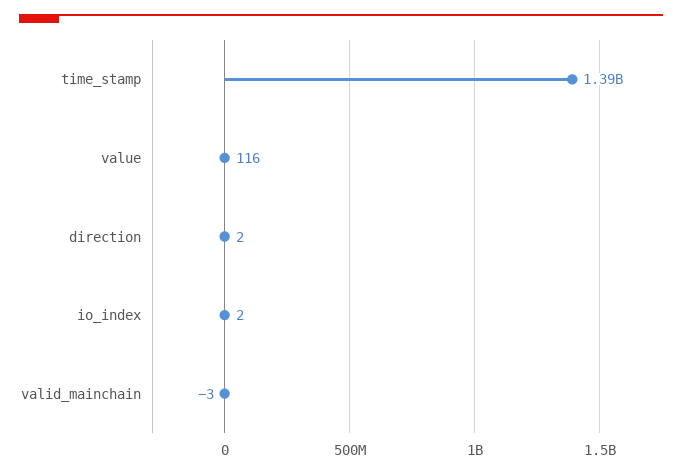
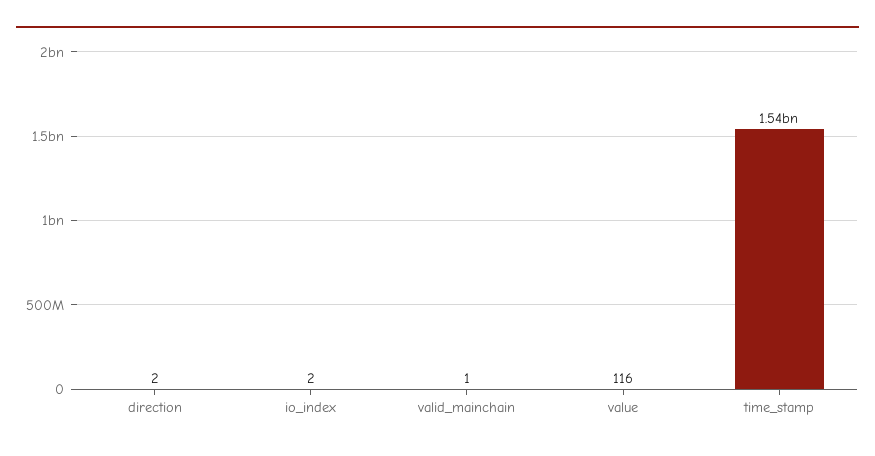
time_stamp: 1390000000 -> 1540000000
valid_mainchain: -3 -> 1

